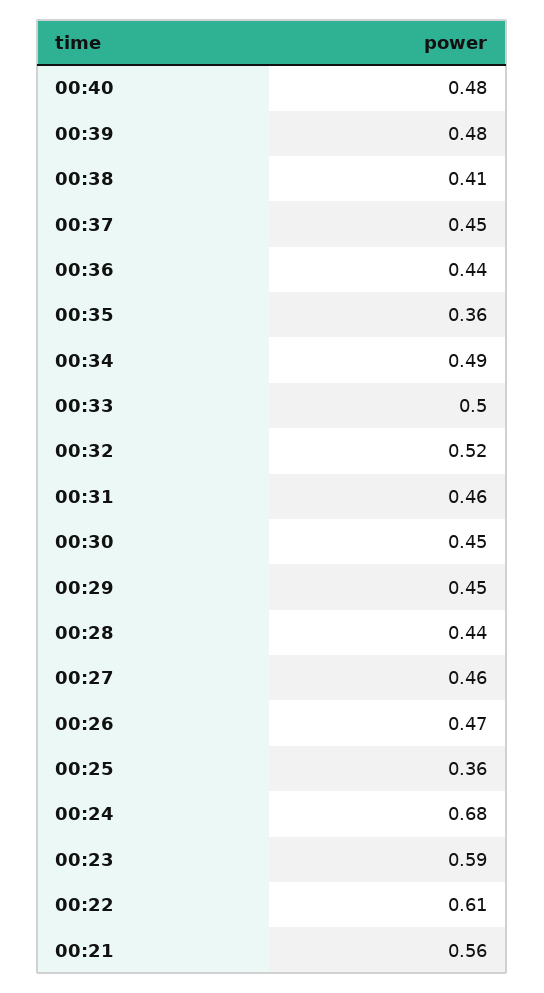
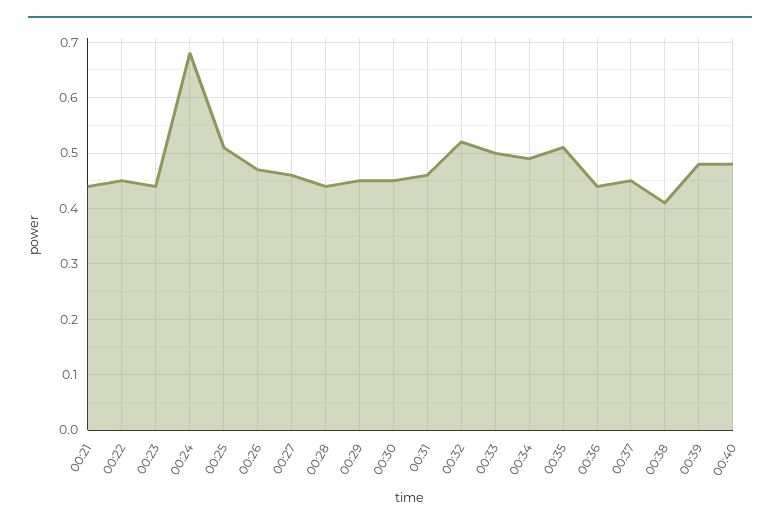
00:35: 0.36 -> 0.5
00:25: 0.36 -> 0.5
00:23: 0.59 -> 0.45
00:22: 0.61 -> 0.45
00:21: 0.56 -> 0.45

